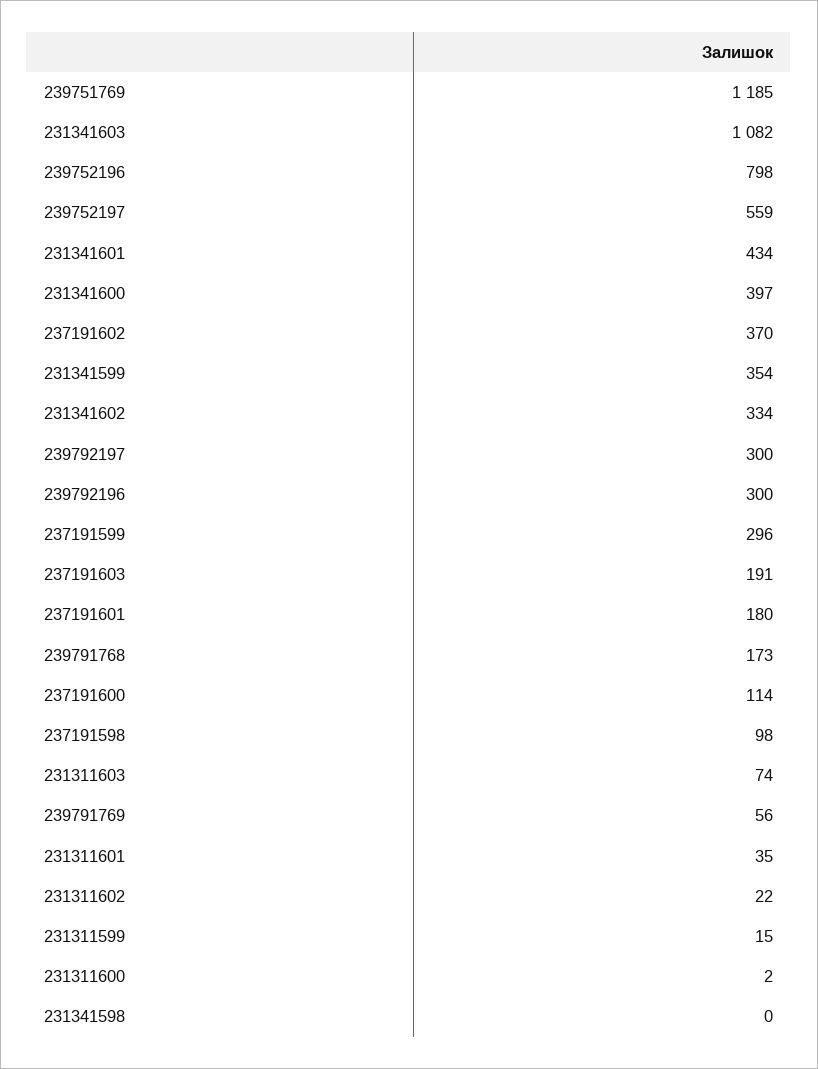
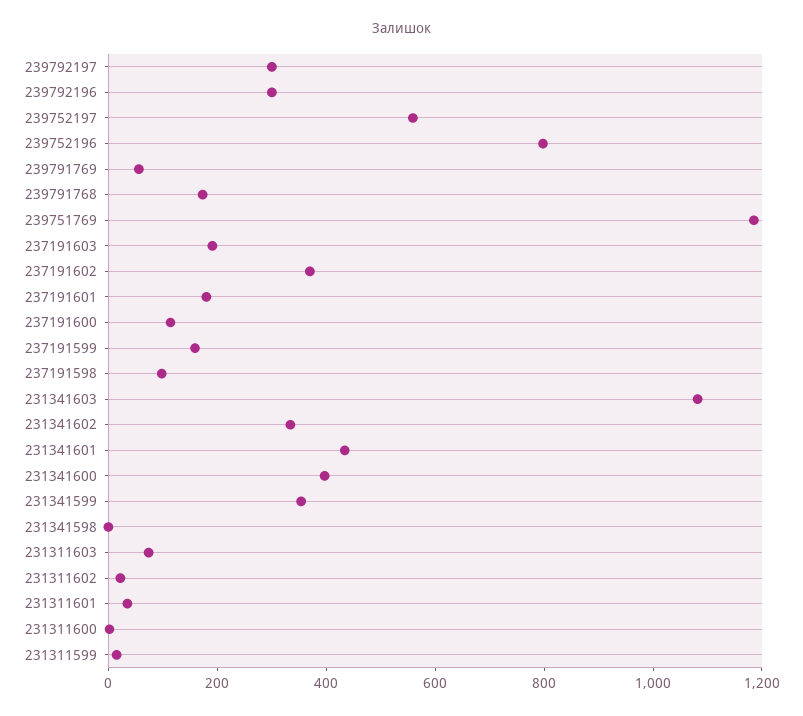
237191599: 296 -> 150

